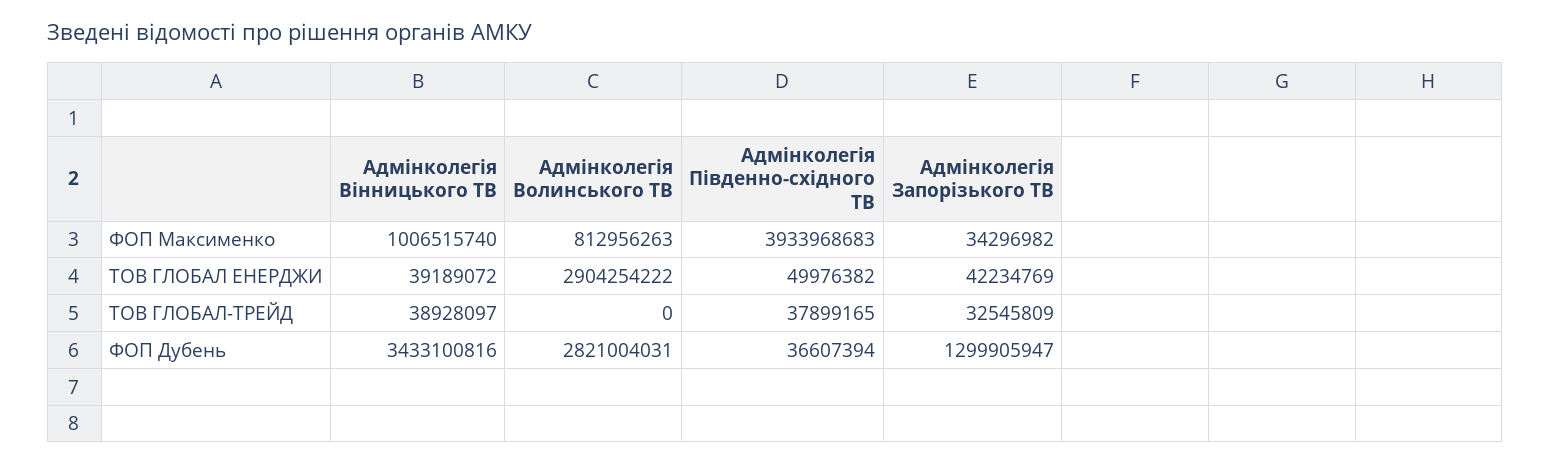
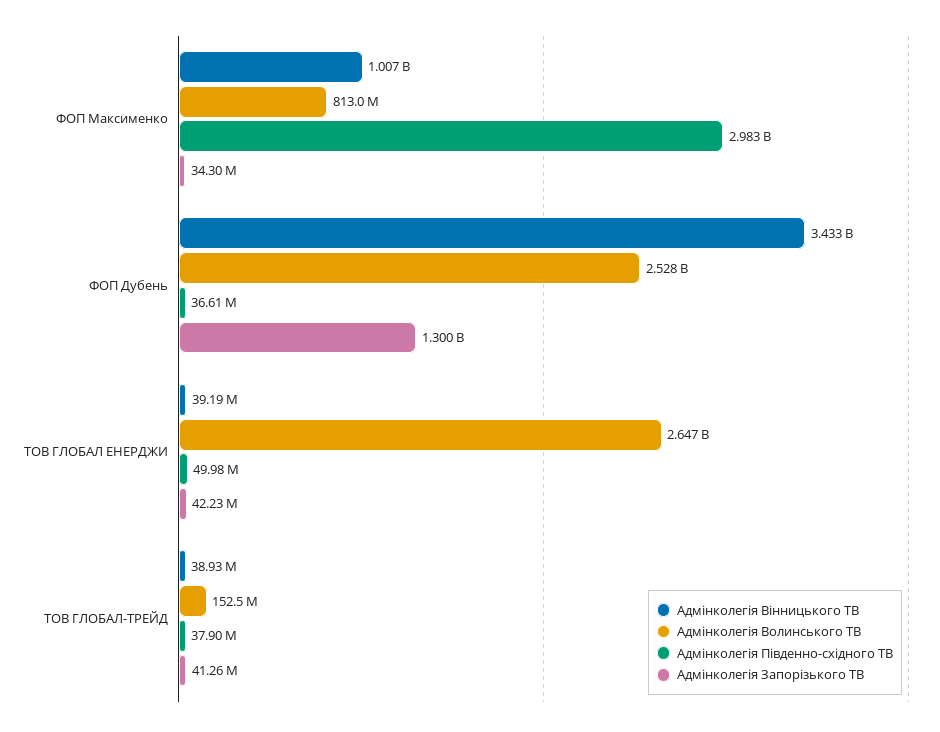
Адмінколегія Південно-східного ТВ, ФОП Максименко: 3933968683 -> 2983000000
Адмінколегія Волинського ТВ, ТОВ ГЛОБАЛ ЕНЕРДЖИ: 2904254222 -> 2647000000
Адмінколегія Волинського ТВ, ТОВ ГЛОБАЛ-ТРЕЙД: 0 -> 152500000
Адмінколегія Запорізького ТВ, ТОВ ГЛОБАЛ-ТРЕЙД: 32545809 -> 41260000
Адмінколегія Волинського ТВ, ФОП Дубень: 2821004031 -> 2528000000

